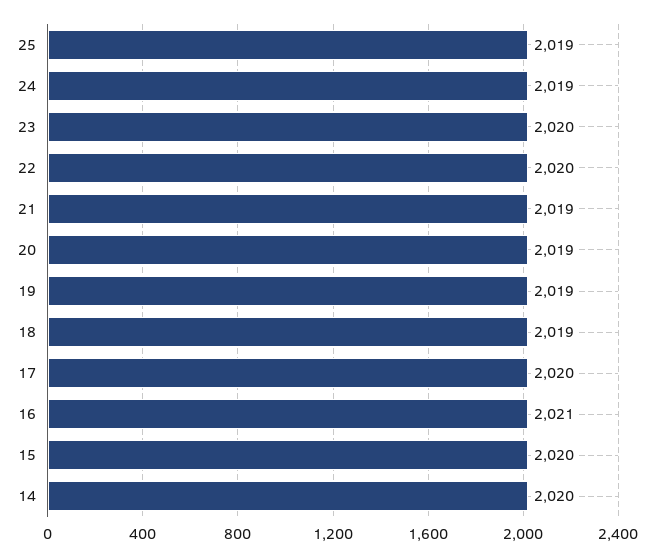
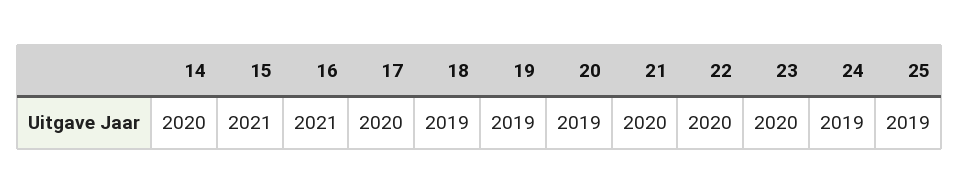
21: 2019 -> 2020
15: 2020 -> 2021

